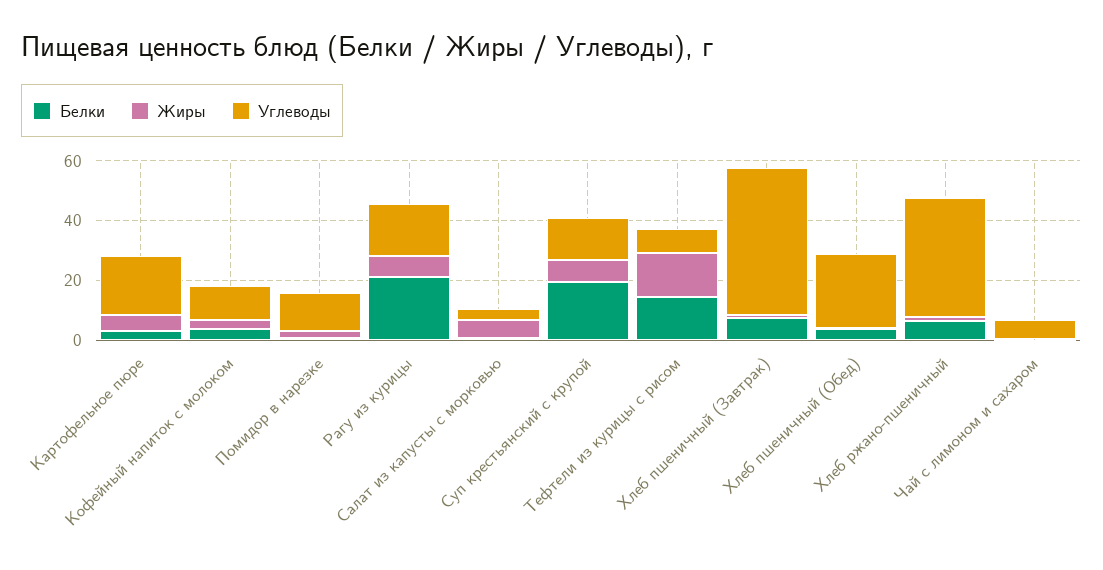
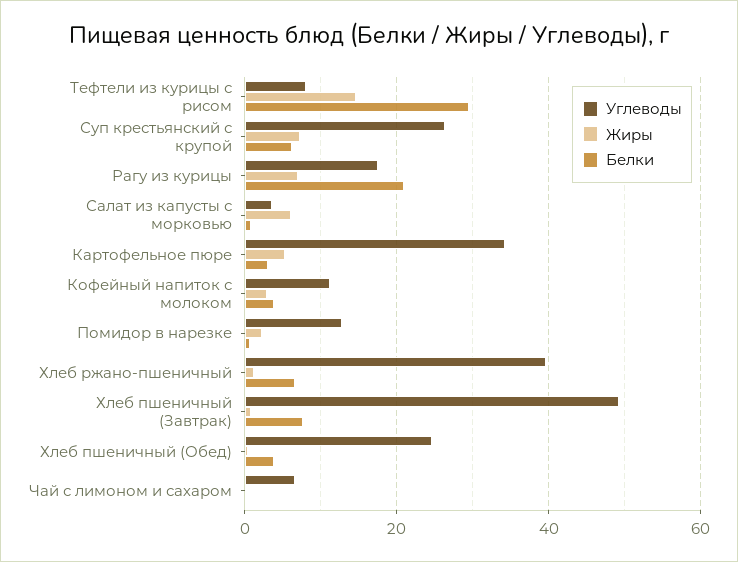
Углеводы, Картофельное пюре: 20 -> 34
Белки, Суп крестьянский с крупой: 20 -> 6
Углеводы, Суп крестьянский с крупой: 15 -> 26
Белки, Тефтели из курицы с рисом: 15 -> 30

